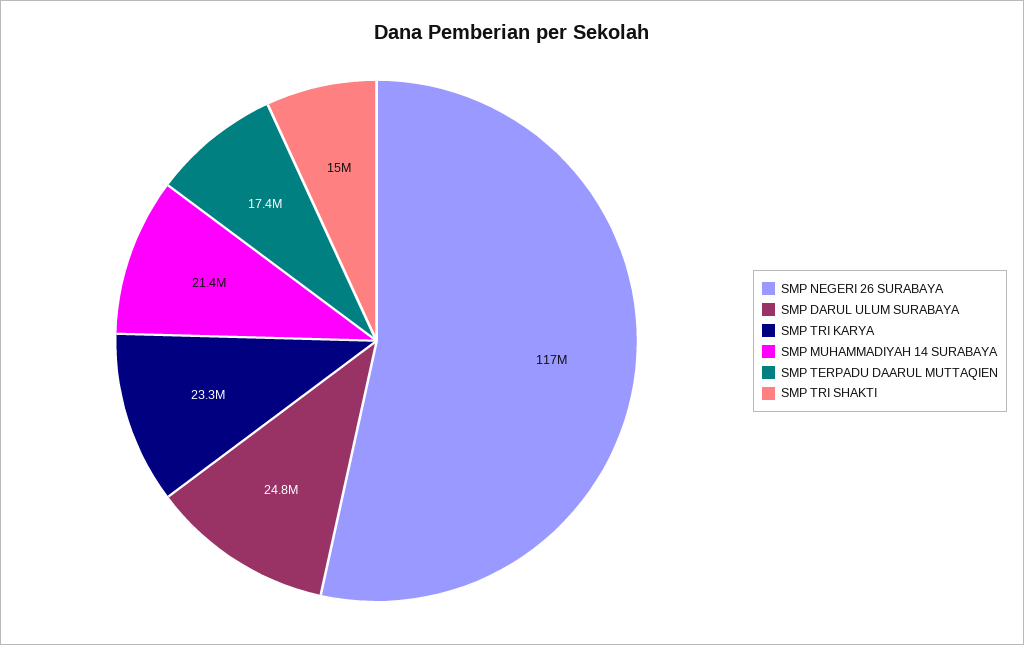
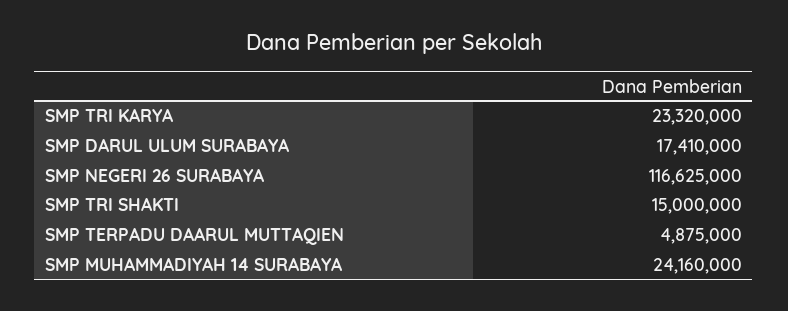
SMP DARUL ULUM SURABAYA: 24800000 -> 17410000
SMP MUHAMMADIYAH 14 SURABAYA: 21400000 -> 24160000
SMP TERPADU DAARUL MUTTAQIEN: 17400000 -> 4875000

